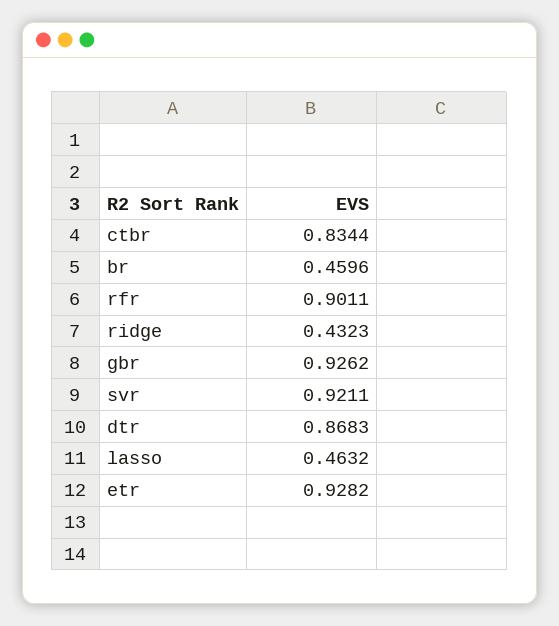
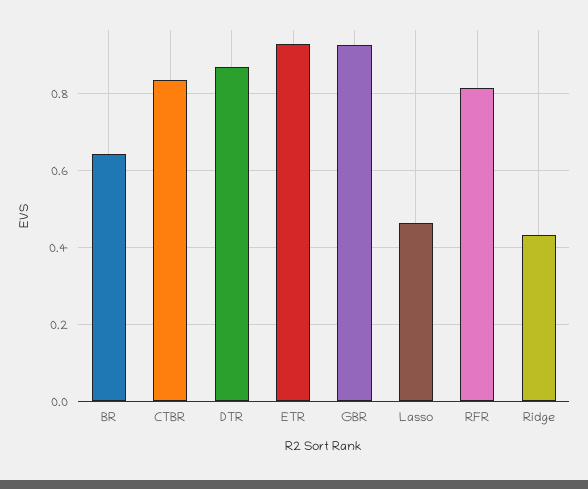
br: 0.4596 -> 0.64
rfr: 0.9011 -> 0.82
svr: 0.9211 -> none

